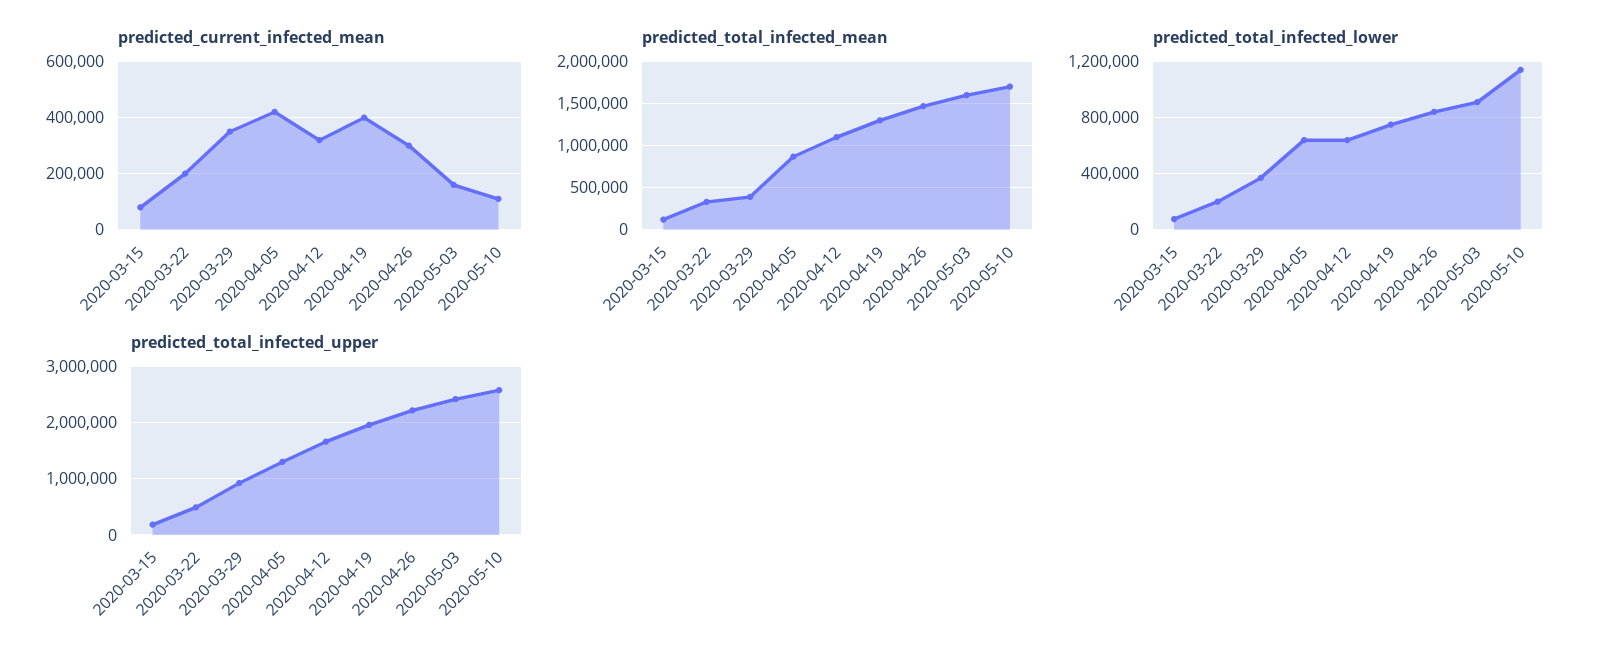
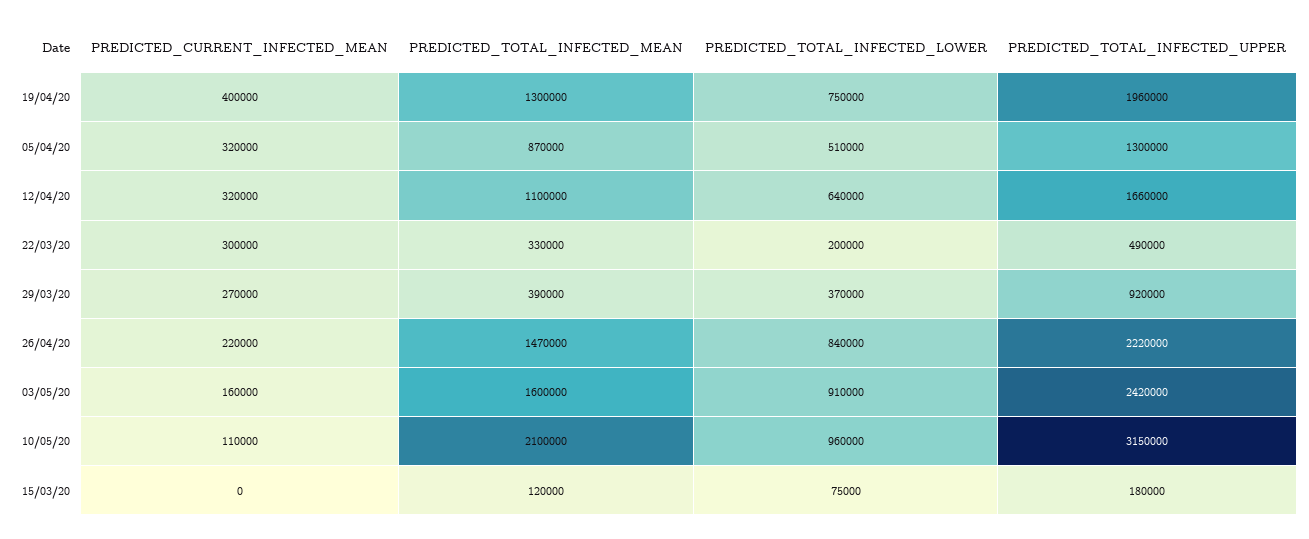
predicted_current_infected_mean, 2020-03-15: 75000 -> 0
predicted_current_infected_mean, 2020-03-22: 200000 -> 300000
predicted_current_infected_mean, 2020-03-29: 350000 -> 270000
predicted_current_infected_mean, 2020-04-05: 425000 -> 320000
predicted_current_infected_mean, 2020-04-26: 300000 -> 220000
predicted_total_infected_mean, 2020-05-10: 1700000 -> 2100000
predicted_total_infected_lower, 2020-04-05: 650000 -> 510000
predicted_total_infected_lower, 2020-05-10: 1150000 -> 960000
predicted_total_infected_upper, 2020-05-10: 2600000 -> 3150000

